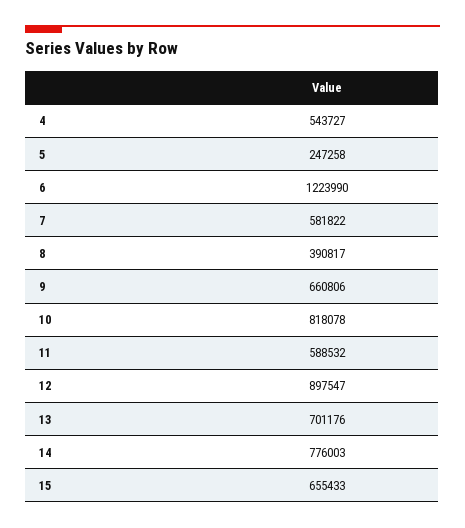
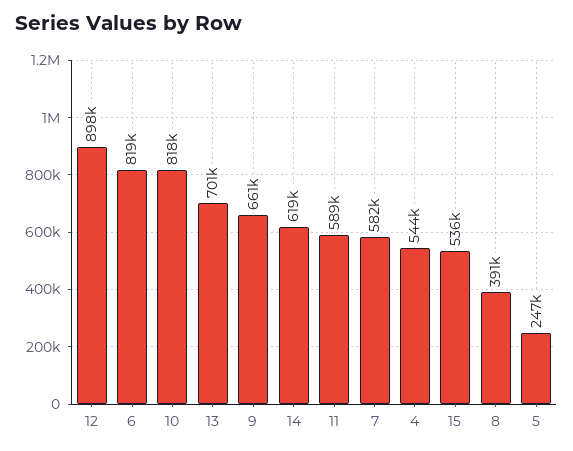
6: 1223990 -> 819000
14: 776003 -> 619000
15: 655433 -> 536000

